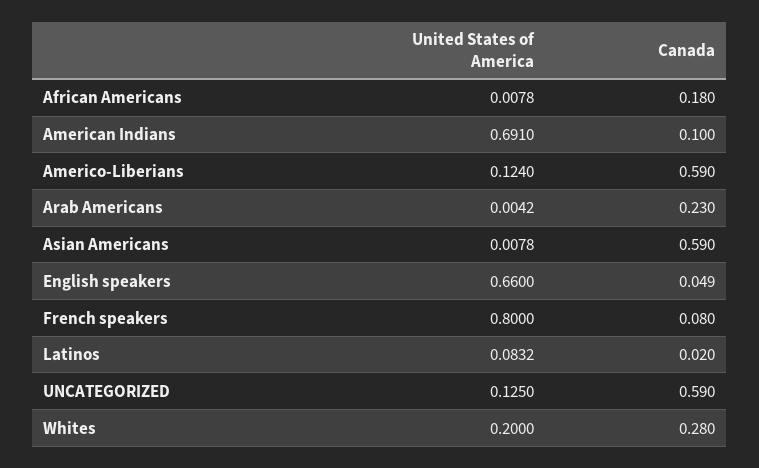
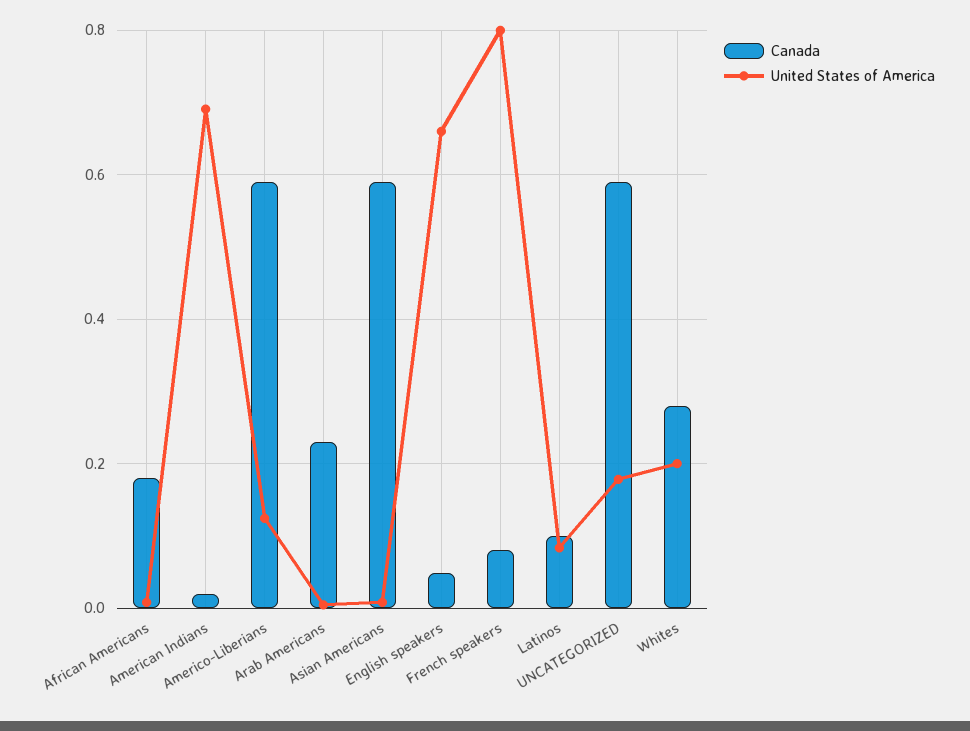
Canada, American Indians: 0.1 -> 0.02
Canada, Latinos: 0.02 -> 0.1
United States of America, UNCATEGORIZED: 0.125 -> 0.18

